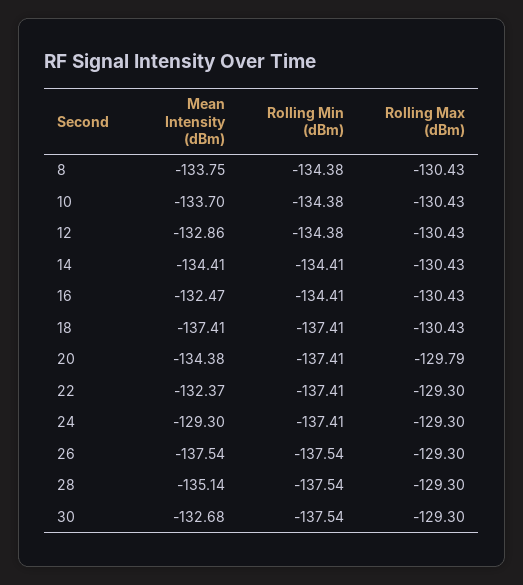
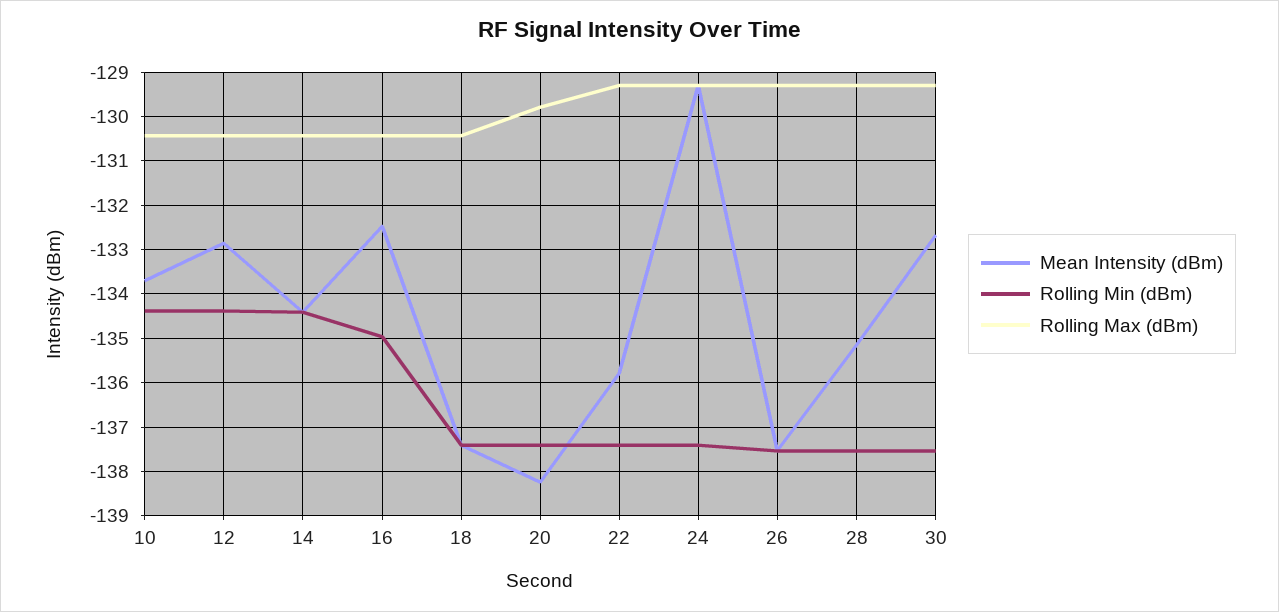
Mean Intensity (dBm), 8: -133.75 -> none
Rolling Min (dBm), 8: -134.38 -> none
Rolling Max (dBm), 8: -130.43 -> none
Rolling Min (dBm), 16: -134.41 -> -135
Mean Intensity (dBm), 20: -134.38 -> -138.2
Mean Intensity (dBm), 22: -132.37 -> -135.8

